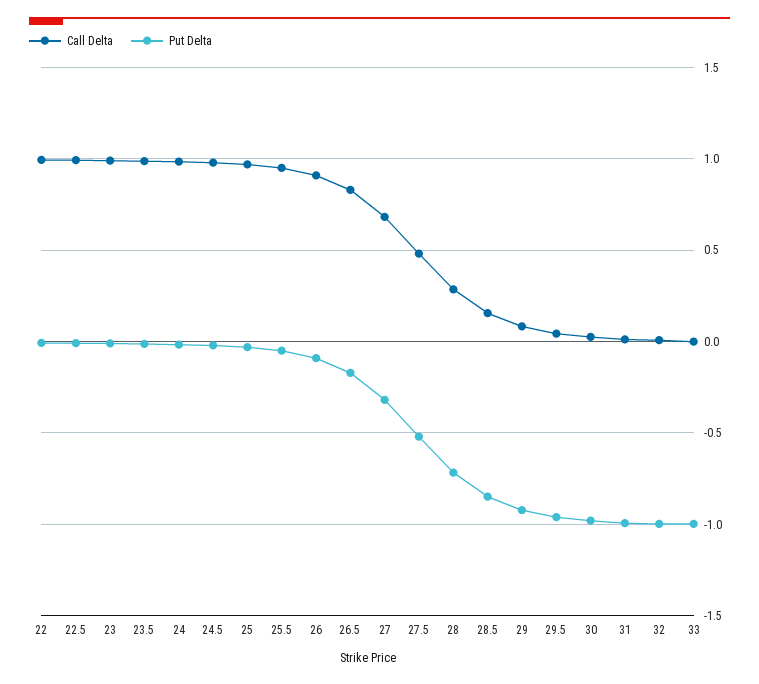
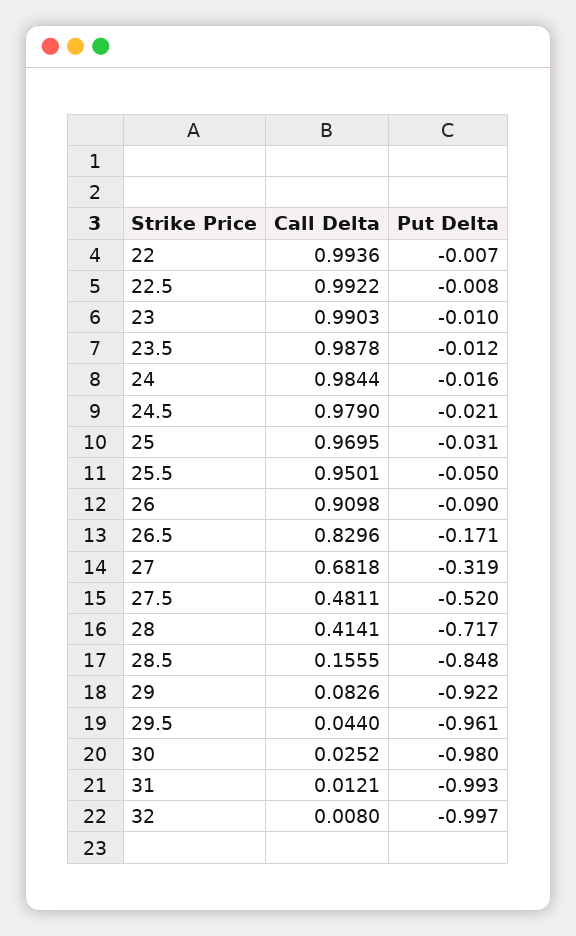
Call Delta, 28: 0.3 -> 0.4141
Call Delta, 33: 0 -> none
Put Delta, 33: -1 -> none

